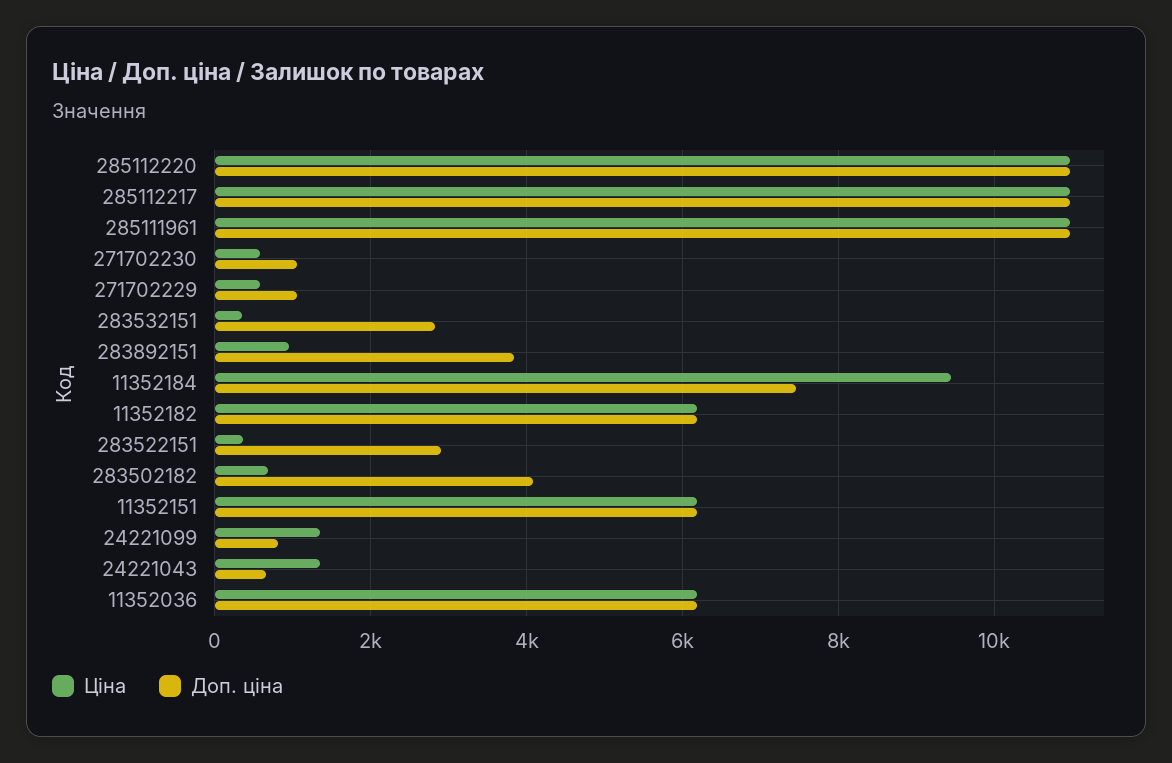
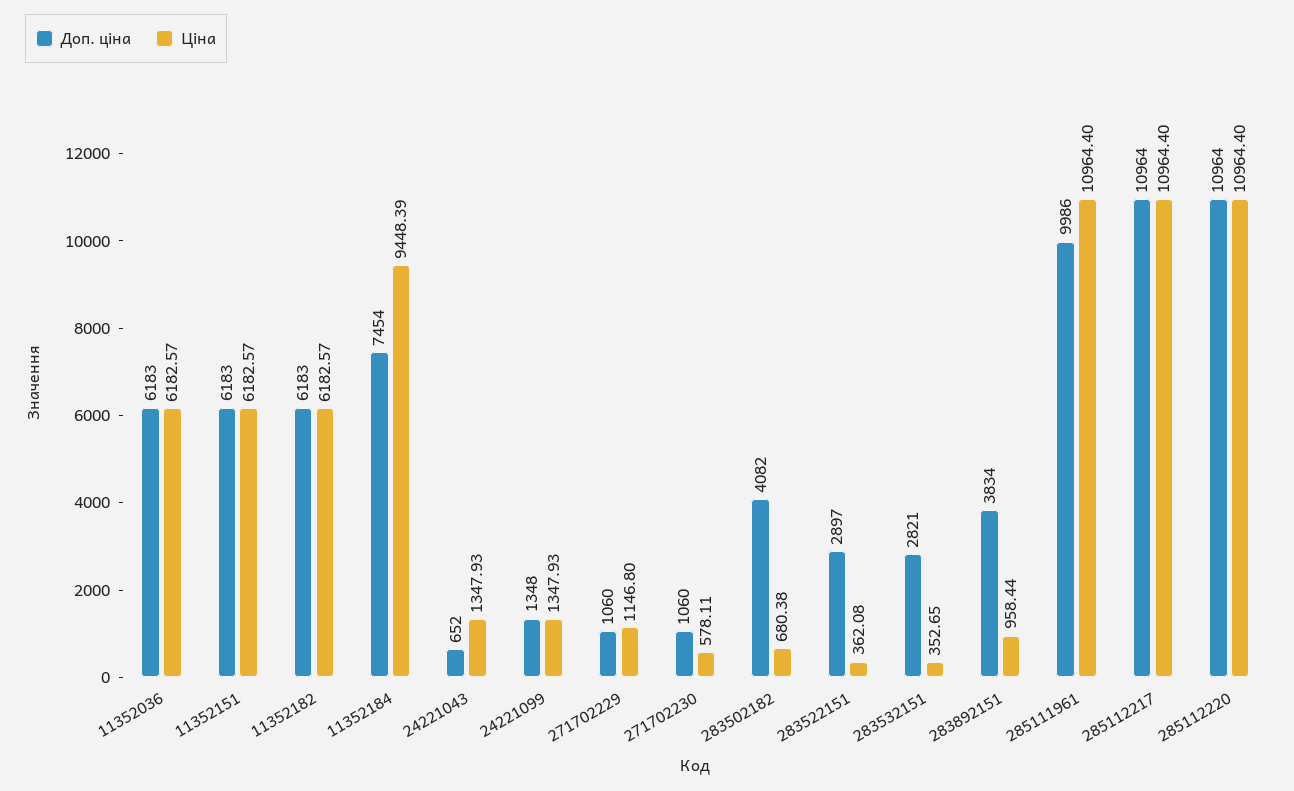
Доп. ціна, 285111961: 11000 -> 9986
Ціна, 271702229: 600 -> 1146.8
Доп. ціна, 24221099: 800 -> 1348

